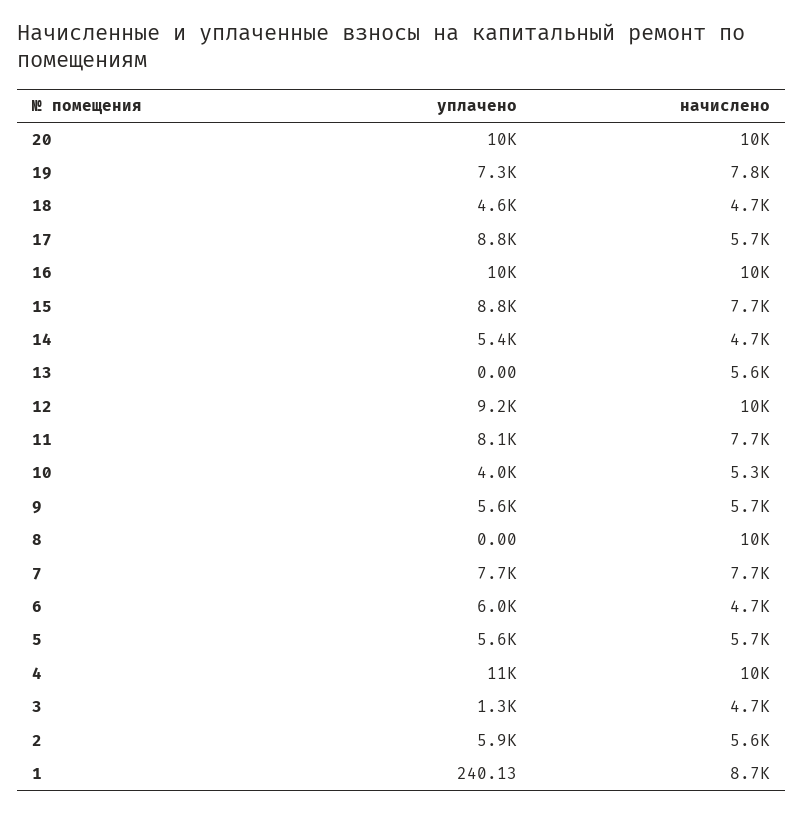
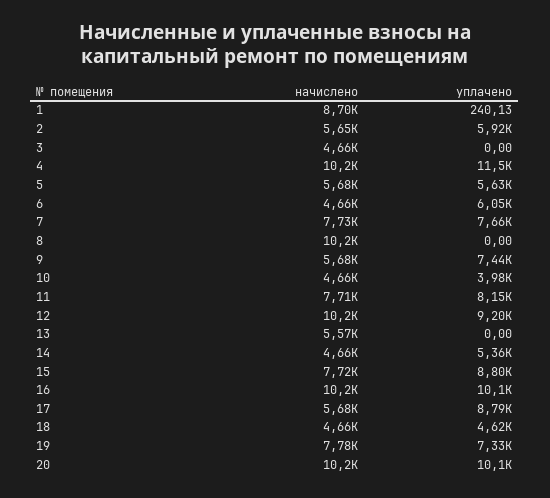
начислено, 10: 5300 -> 4660
уплачено, 9: 5600 -> 7440
уплачено, 3: 1300 -> 0

